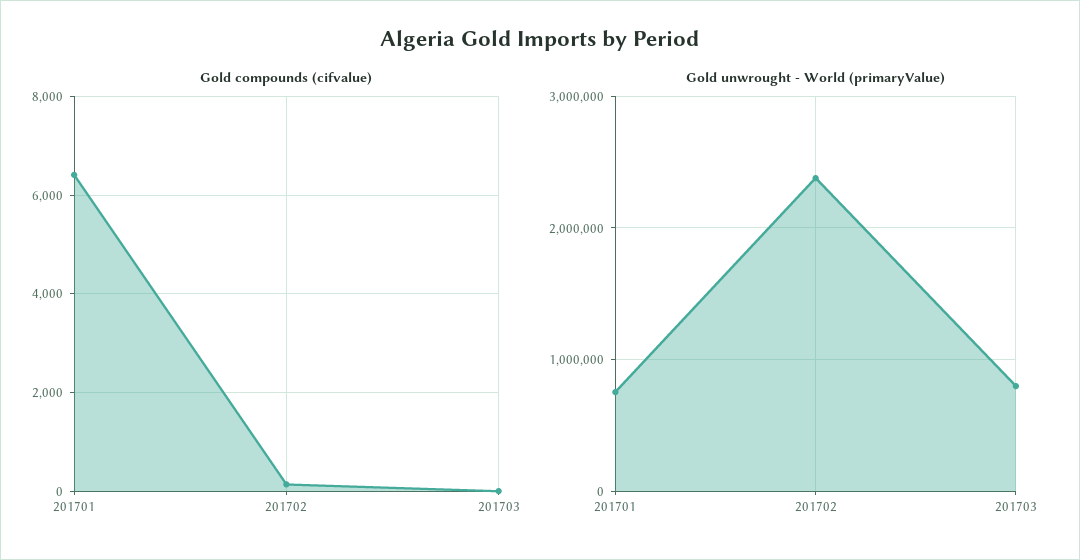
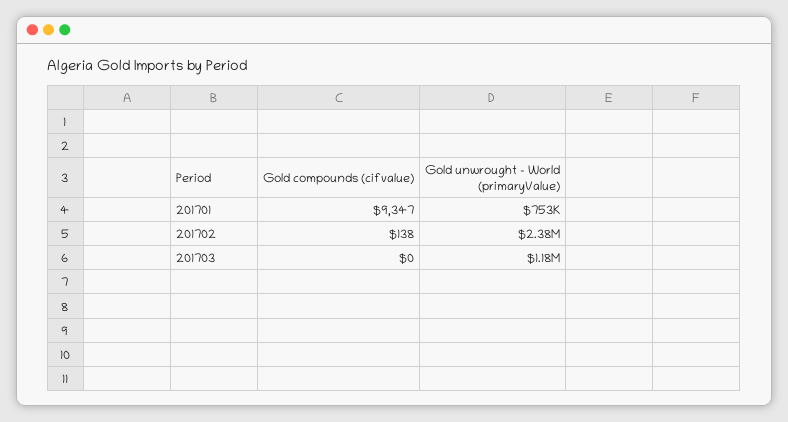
Gold compounds (cifvalue), 201701: 6400 -> 9347
Gold unwrought - World (primaryValue), 201703: 800000 -> 1180000

